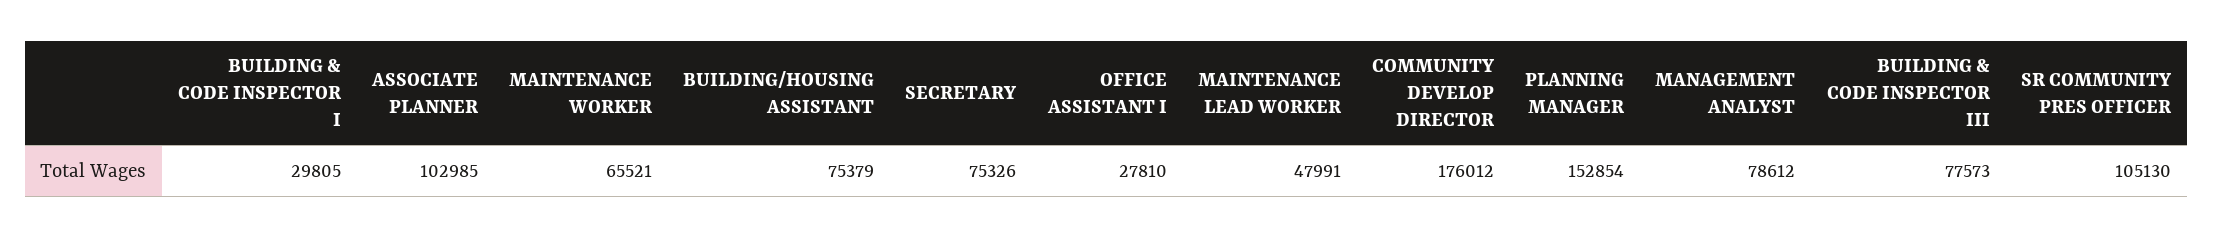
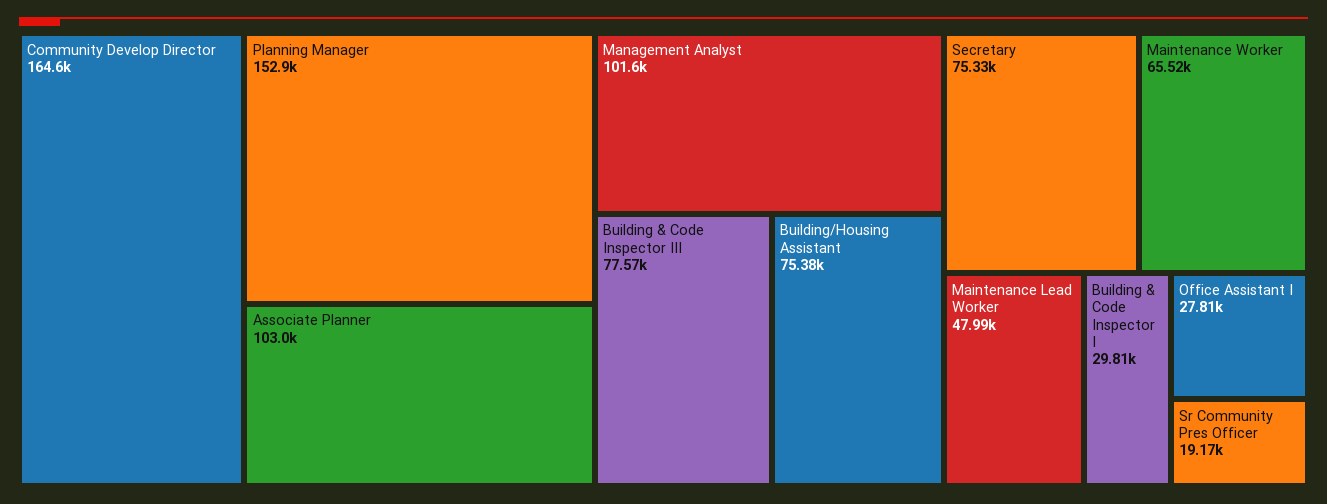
COMMUNITY DEVELOP DIRECTOR: 176012 -> 164600
MANAGEMENT ANALYST: 78612 -> 101600
SR COMMUNITY PRES OFFICER: 105130 -> 19170

